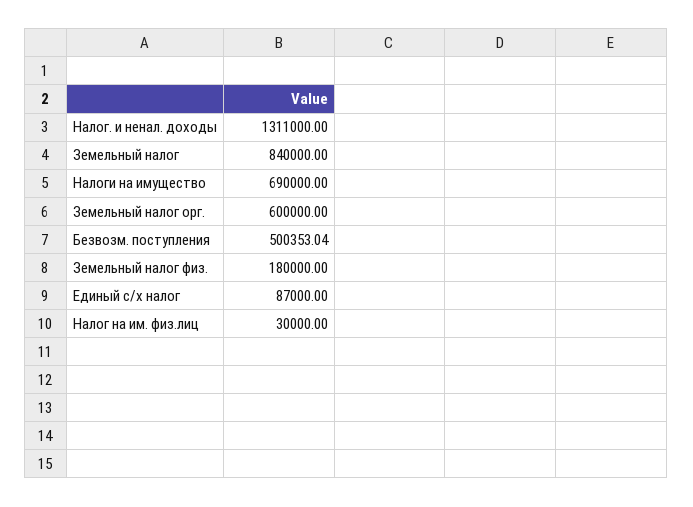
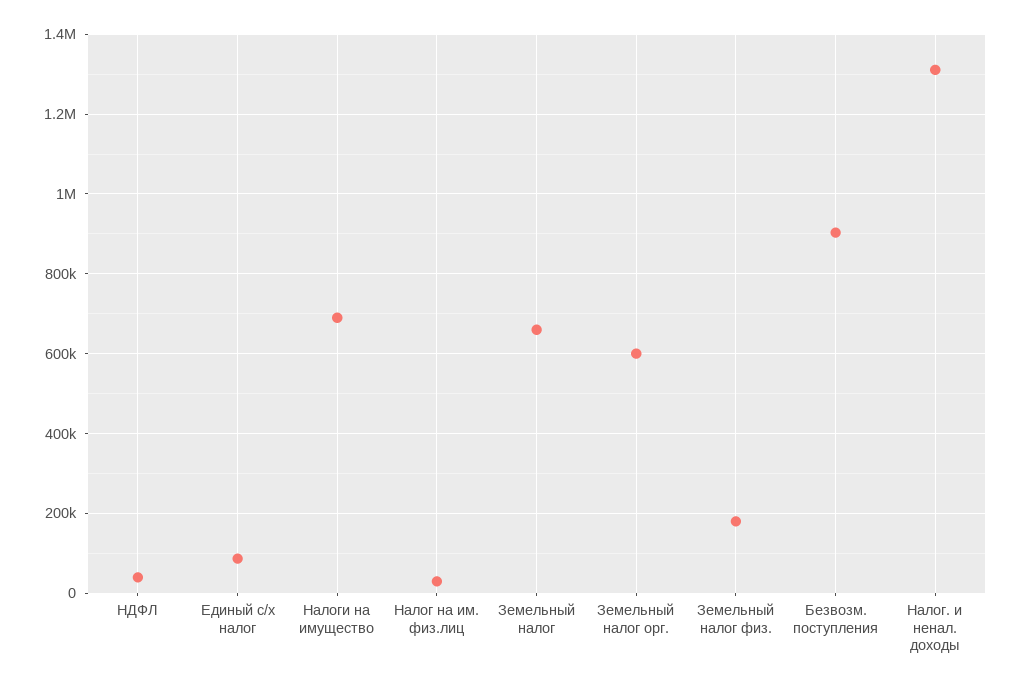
Земельный налог: 840000 -> 660000
Безвозм. поступления: 500353.04 -> 900000
НДФЛ: none -> 40000

